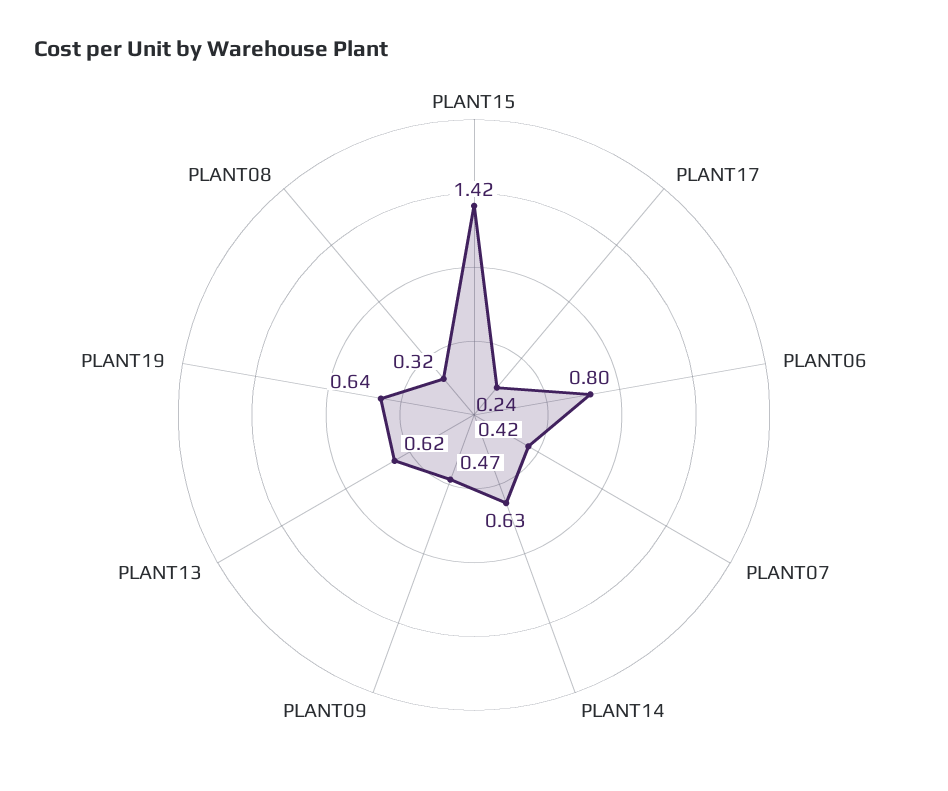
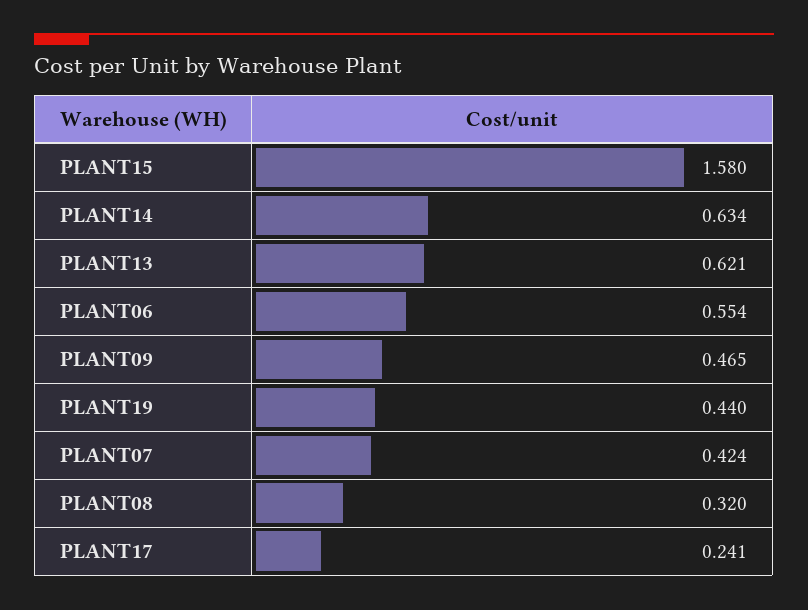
PLANT15: 1.42 -> 1.58
PLANT06: 0.8 -> 0.554
PLANT19: 0.64 -> 0.44

